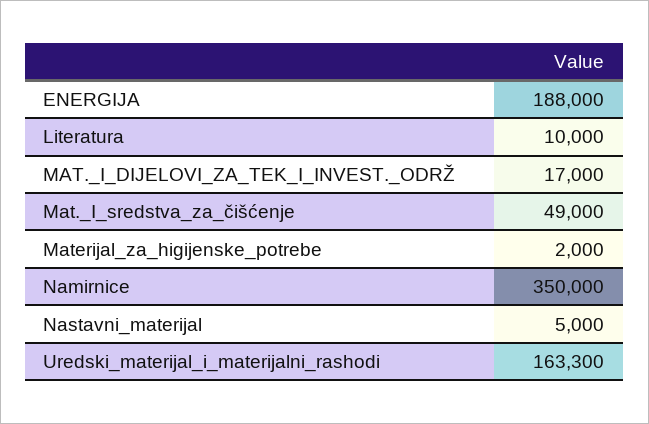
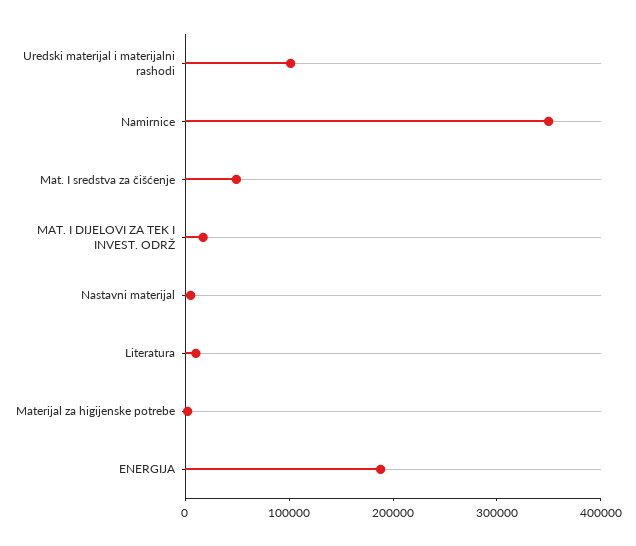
Uredski_materijal_i_materijalni_rashodi: 163300 -> 100000

